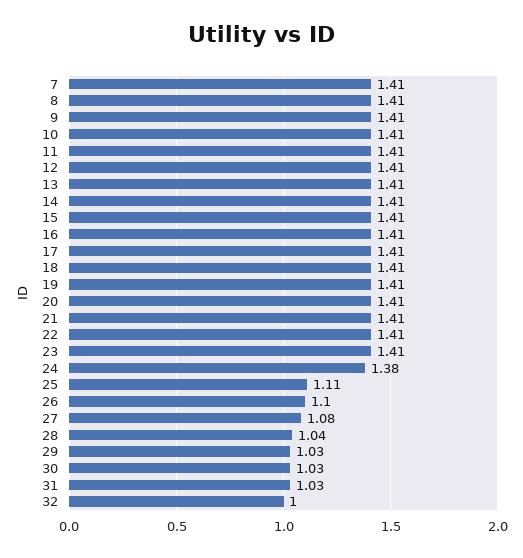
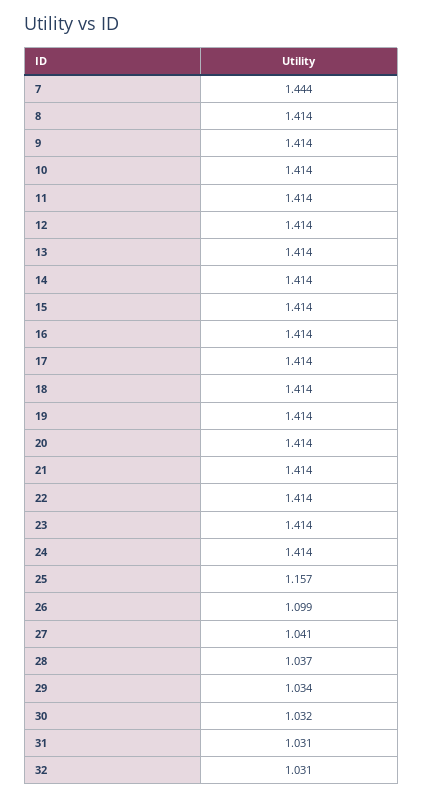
7: 1.41 -> 1.444
24: 1.38 -> 1.414
25: 1.11 -> 1.157
27: 1.08 -> 1.041
32: 1 -> 1.031

